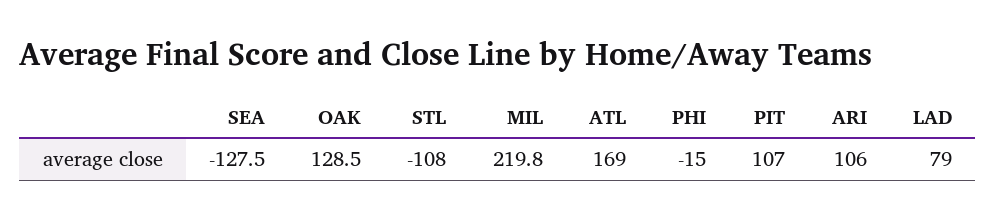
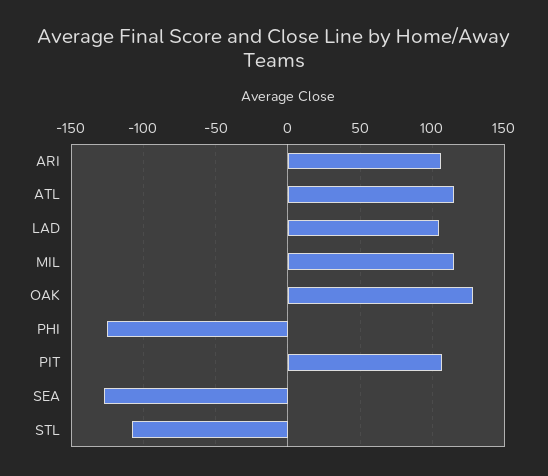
MIL: 219.8 -> 115
ATL: 169 -> 115
PHI: -15 -> -125
LAD: 79 -> 105

